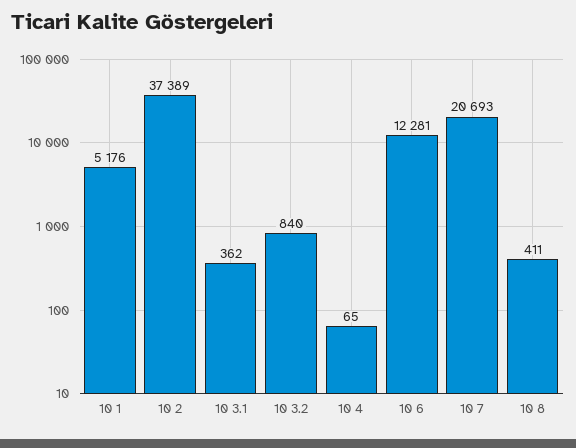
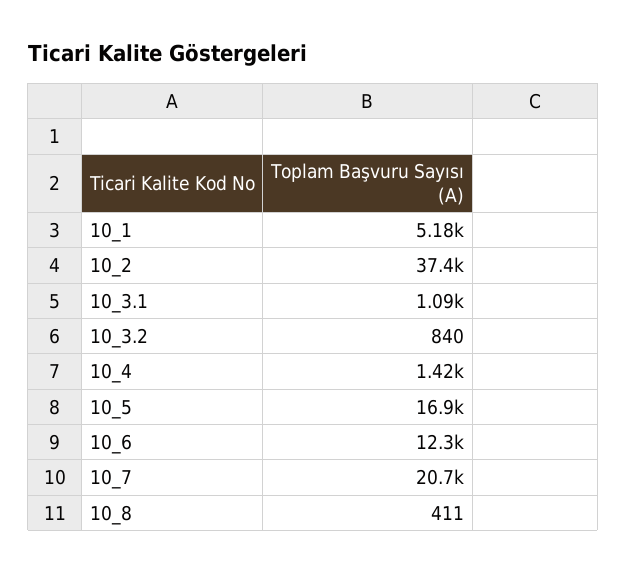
10 3.1: 362 -> 1090
10 4: 65 -> 1420
10_5: none -> 16900

